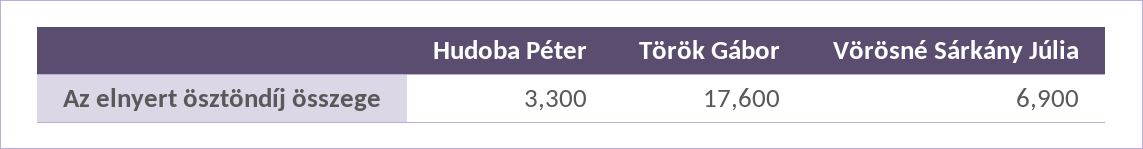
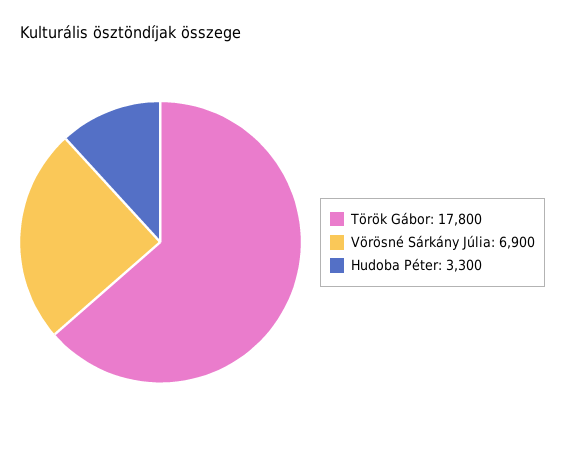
Török Gábor: 17600 -> 17800

